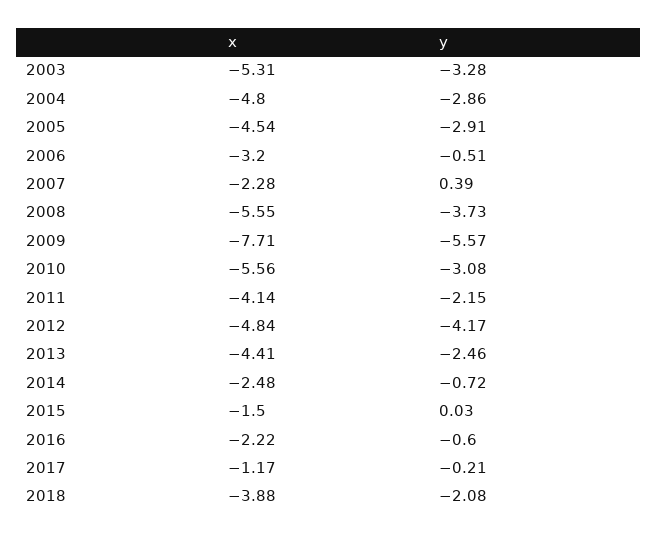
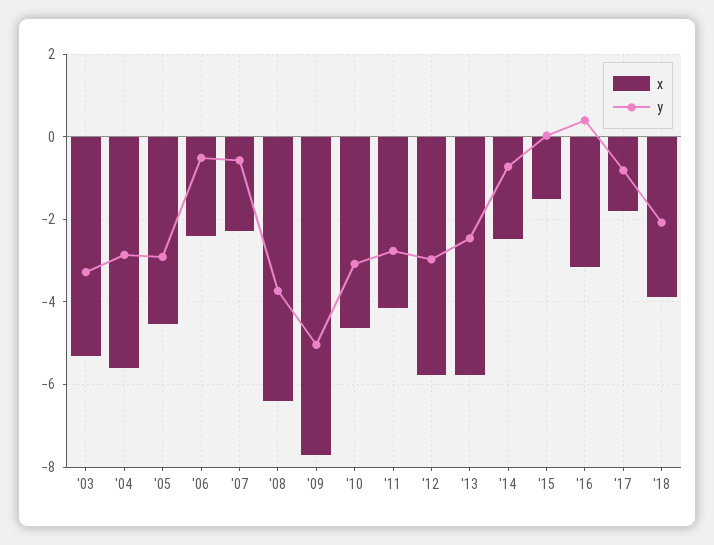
x, 2004: -4.8 -> -5.6
x, 2006: -3.2 -> -2.4
y, 2007: 0.39 -> -0.6
x, 2008: -5.55 -> -6.4
y, 2009: -5.57 -> -5
x, 2010: -5.56 -> -4.6
y, 2011: -2.15 -> -2.8
x, 2012: -4.84 -> -5.8
y, 2012: -4.17 -> -3
x, 2013: -4.41 -> -5.8
x, 2016: -2.22 -> -3.2
y, 2016: -0.6 -> 0.4
x, 2017: -1.17 -> -1.8
y, 2017: -0.21 -> -0.8

